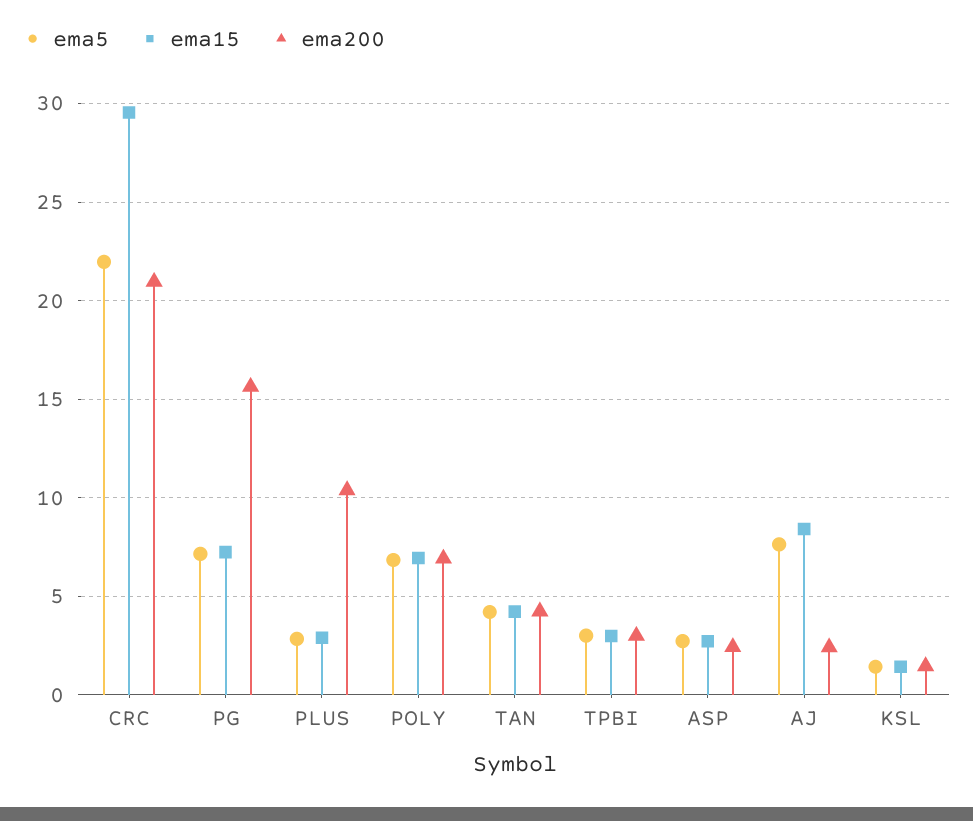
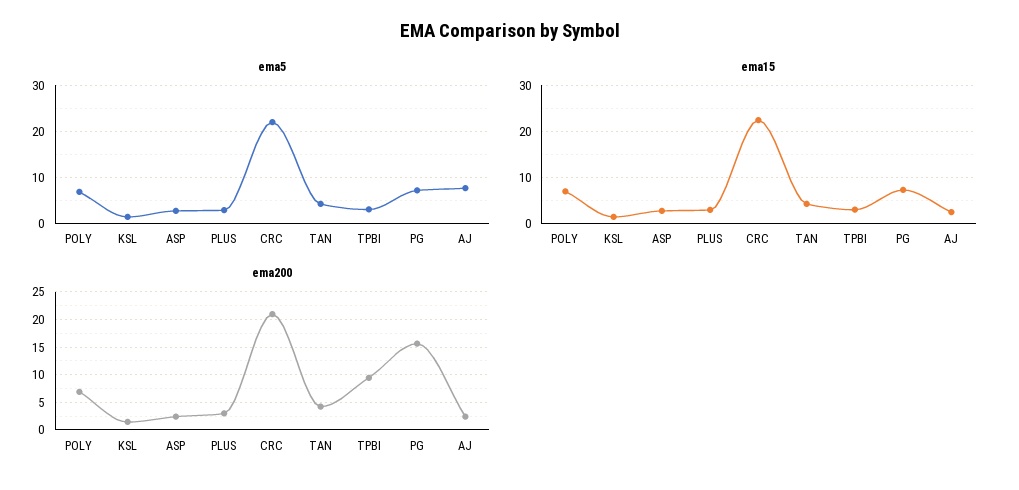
ema15, CRC: 29.5 -> 22
ema200, PLUS: 10.5 -> 2.5
ema200, TPBI: 3 -> 10
ema15, AJ: 8.5 -> 2

